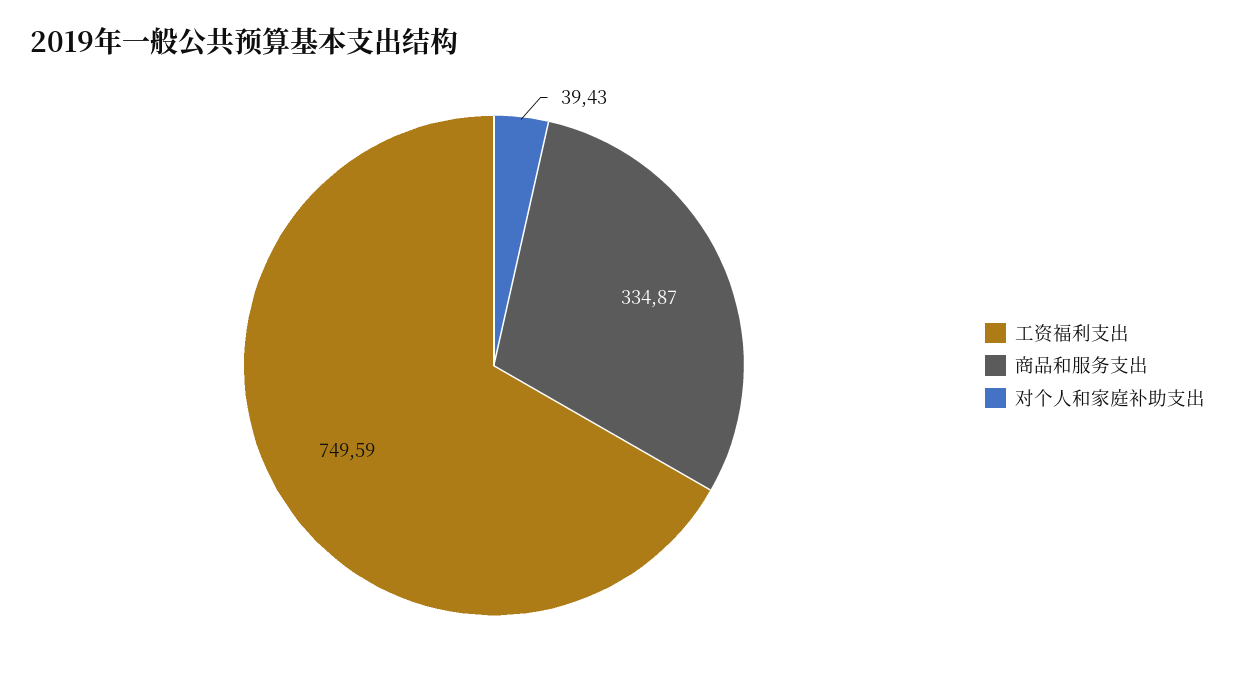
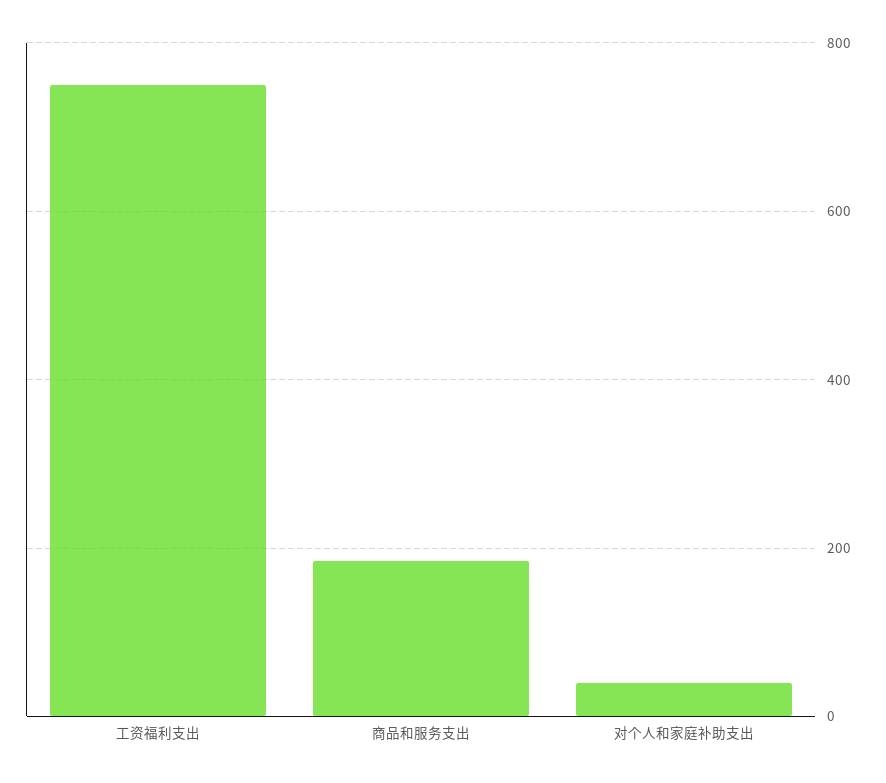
商品和服务支出: 334.87 -> 180

